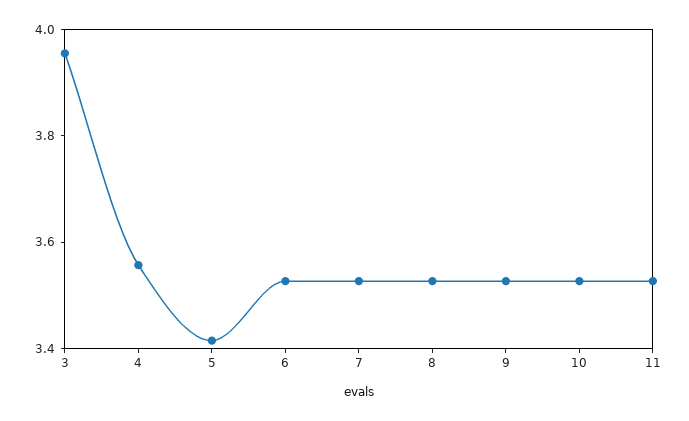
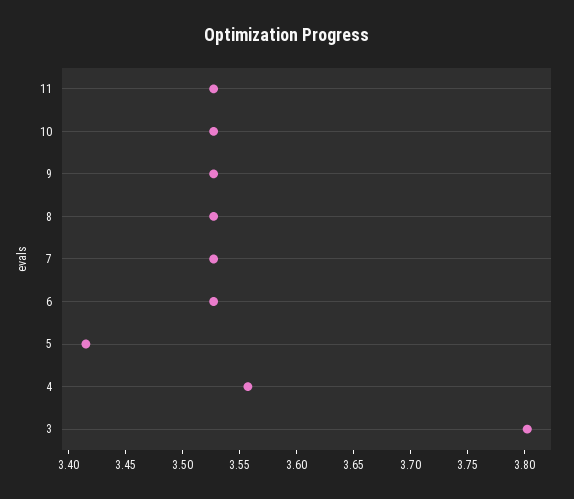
3: 3.95 -> 3.8

